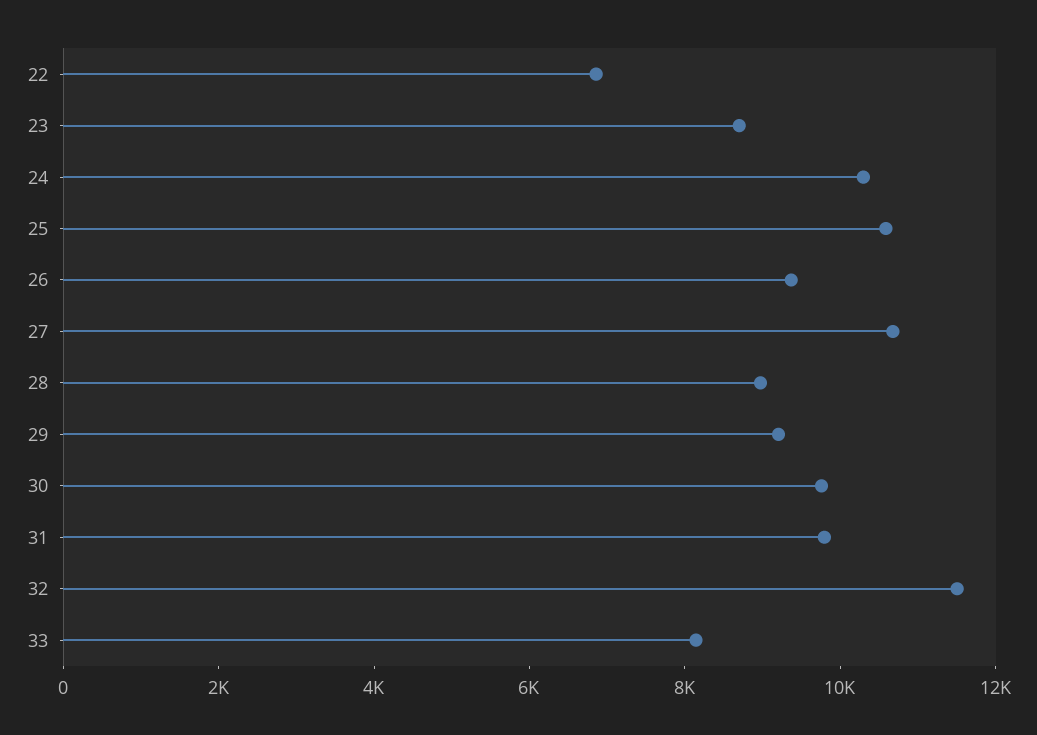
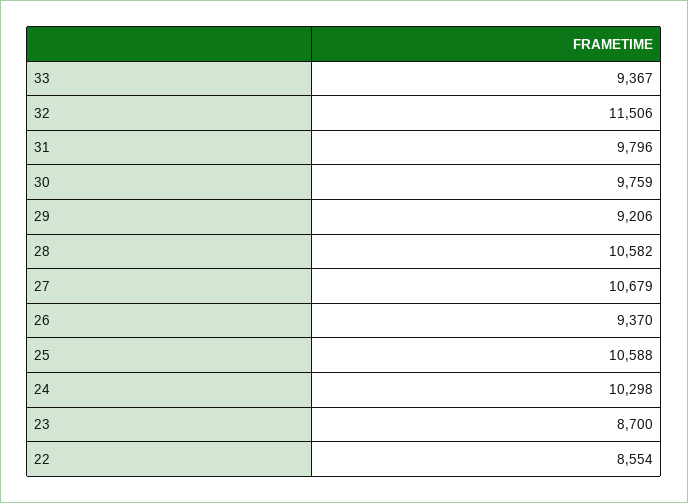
22: 7000 -> 8554
28: 9000 -> 10582
33: 8000 -> 9367

